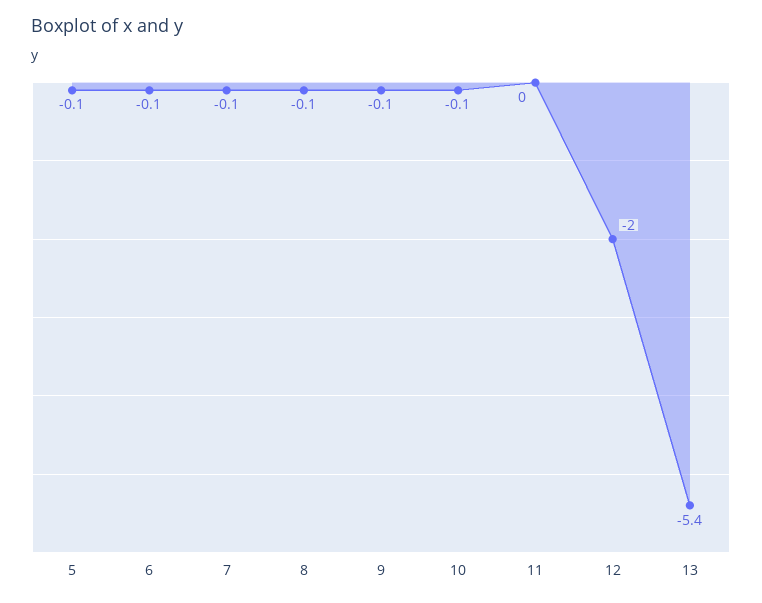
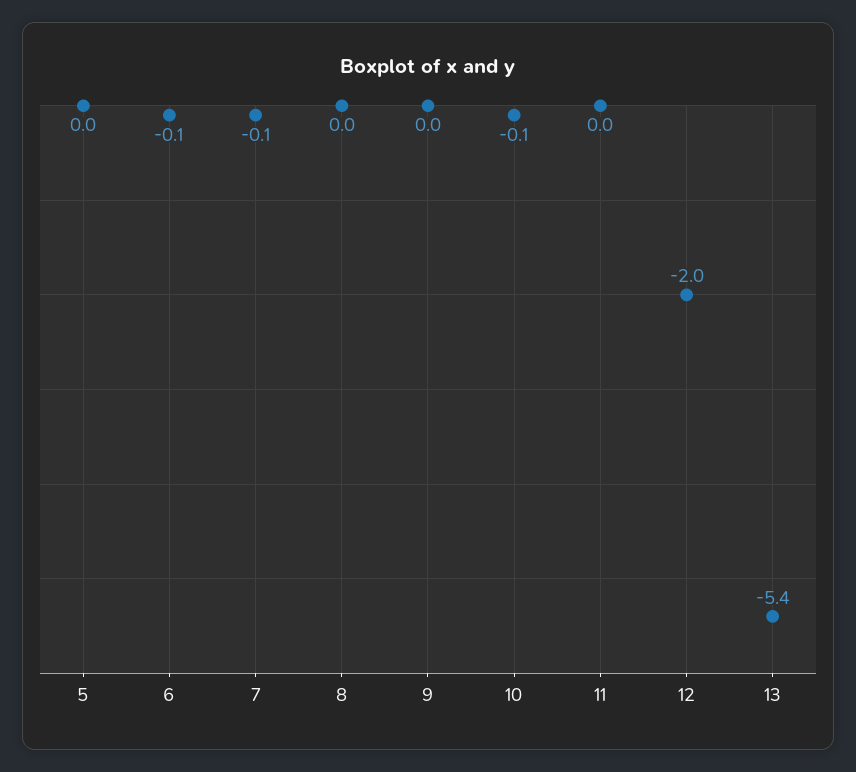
5: -0.1 -> 0
8: -0.1 -> 0
9: -0.1 -> 0

